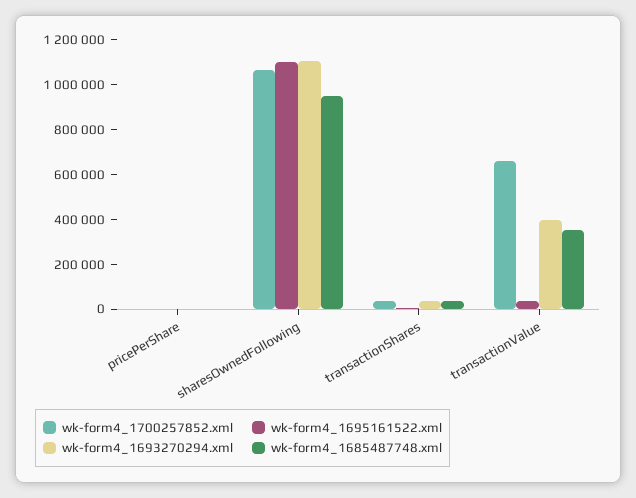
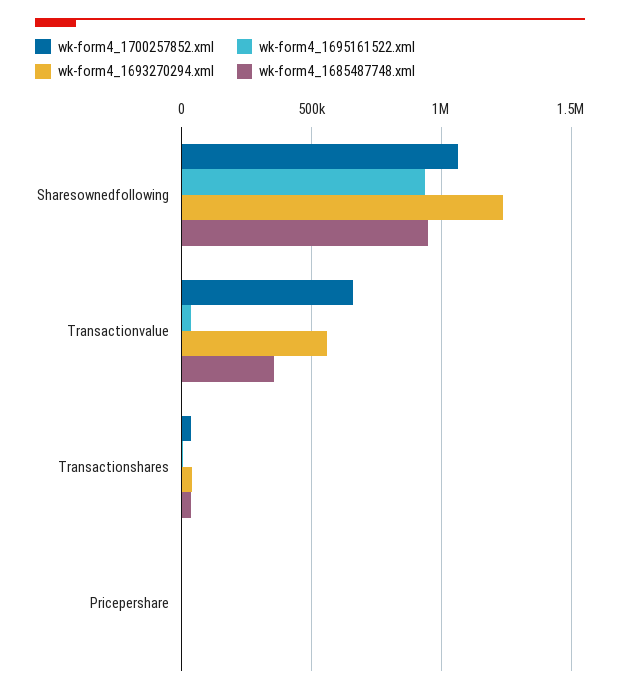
wk-form4_1695161522.xml, sharesOwnedFollowing: 1100000 -> 950000
wk-form4_1693270294.xml, sharesOwnedFollowing: 1100000 -> 1250000
wk-form4_1693270294.xml, transactionValue: 400000 -> 550000

